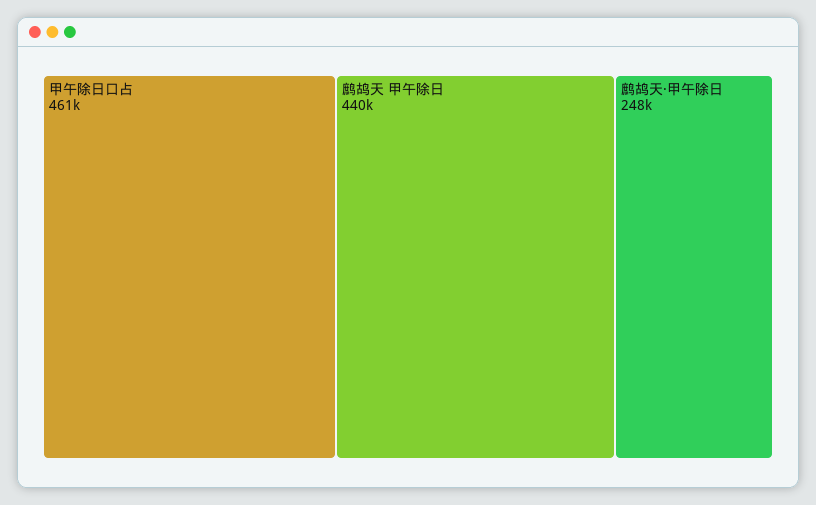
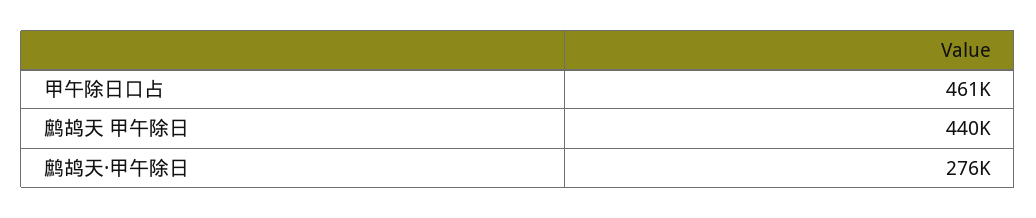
鹧鸪天·甲午除日: 248000 -> 276000

